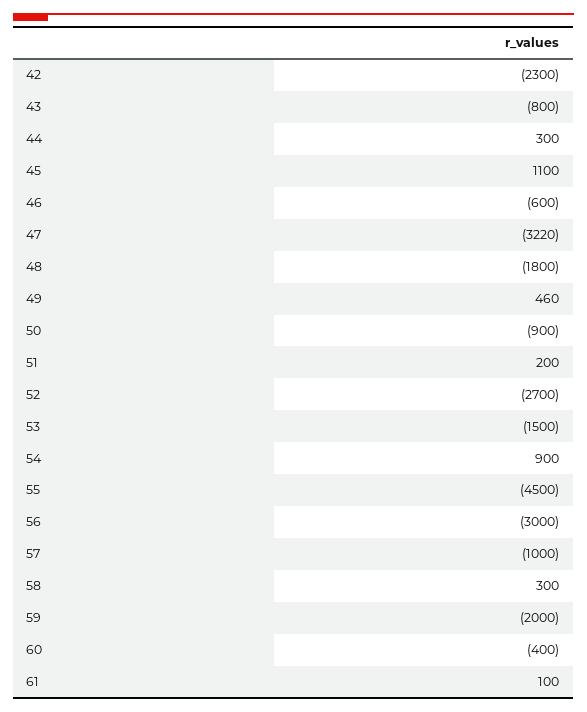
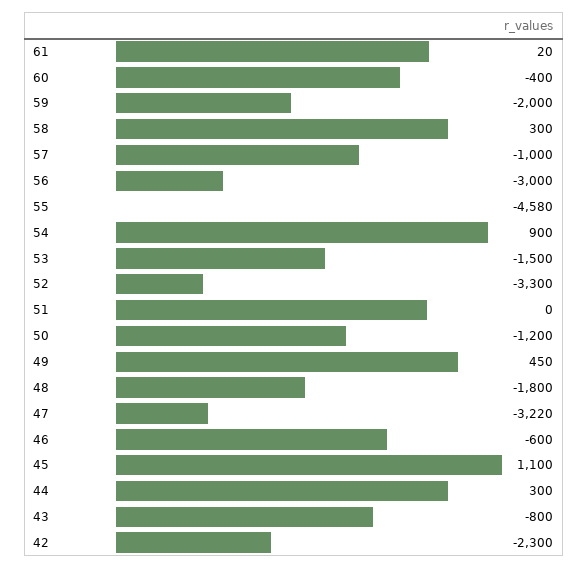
49: 460 -> 450
50: -900 -> -1200
51: 200 -> 0
52: -2700 -> -3300
55: -4500 -> -4580
61: 100 -> 20

